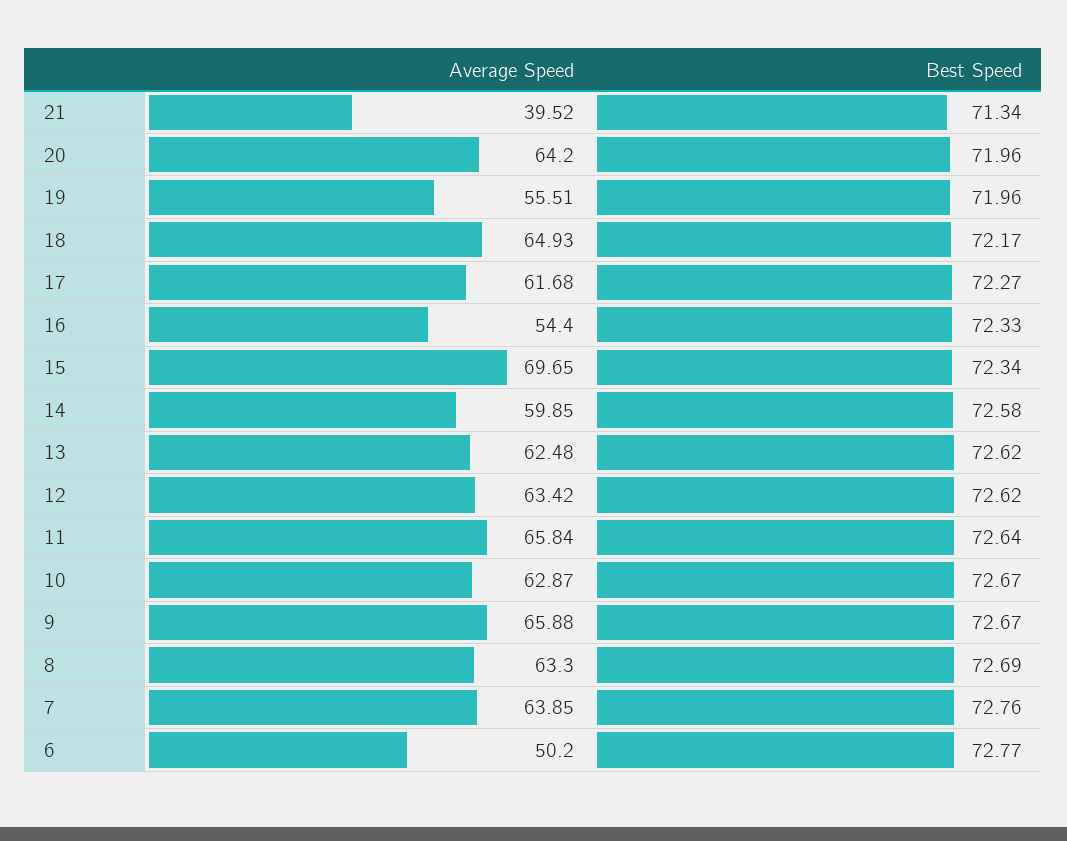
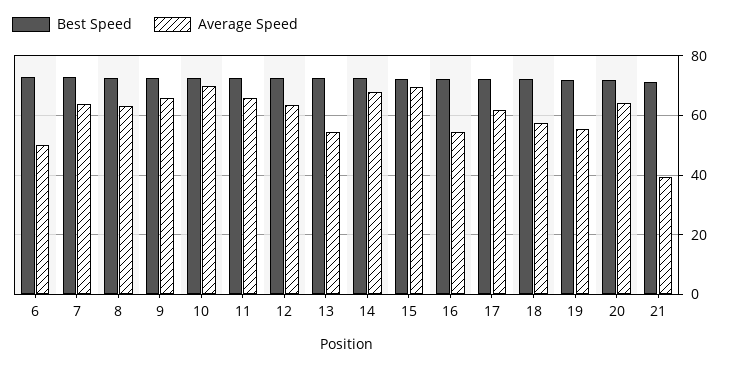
Average Speed, 18: 64.93 -> 57.5
Average Speed, 14: 59.85 -> 67.5
Average Speed, 13: 62.48 -> 55
Average Speed, 10: 62.87 -> 70

